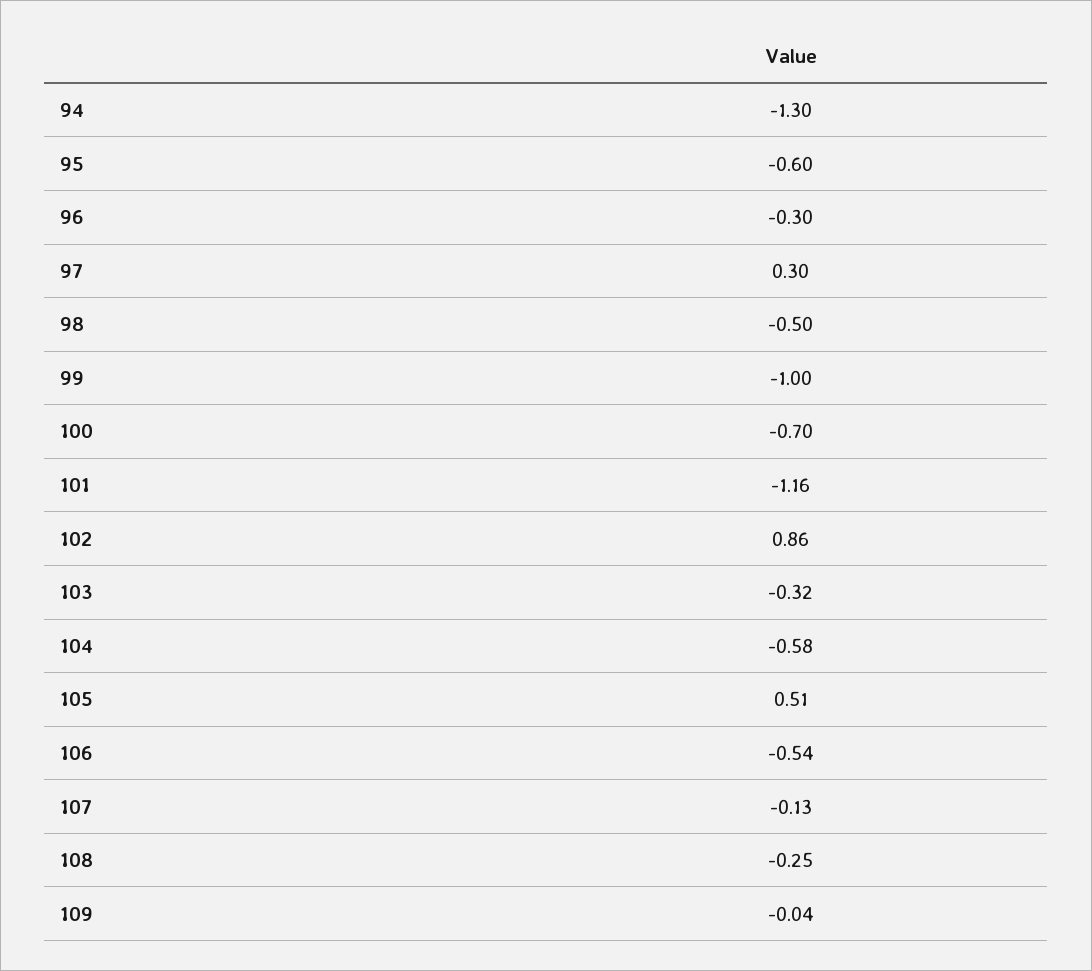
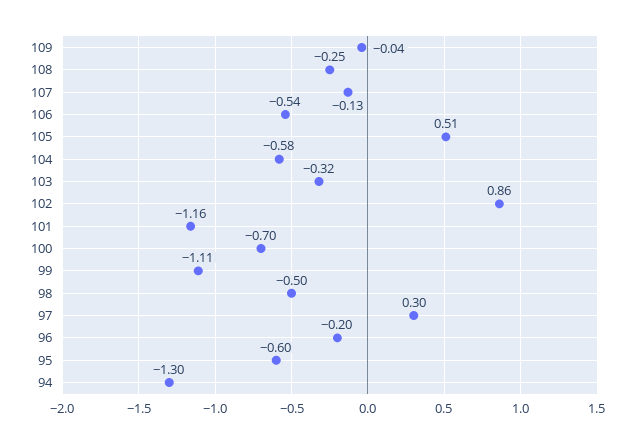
96: -0.3 -> -0.2
99: -1 -> -1.11

